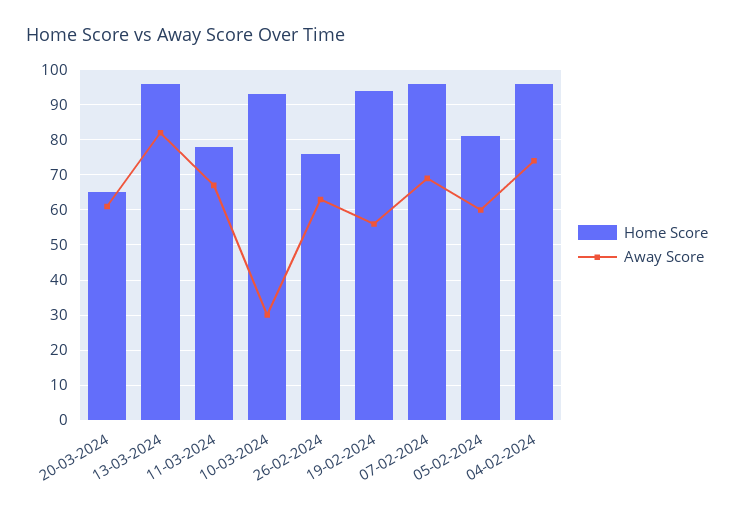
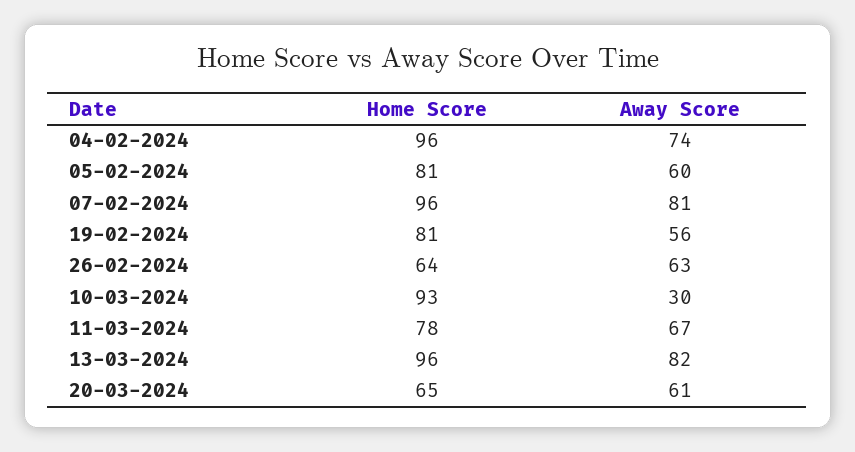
Home Score, 26-02-2024: 75 -> 64
Home Score, 19-02-2024: 95 -> 81
Away Score, 07-02-2024: 70 -> 81

